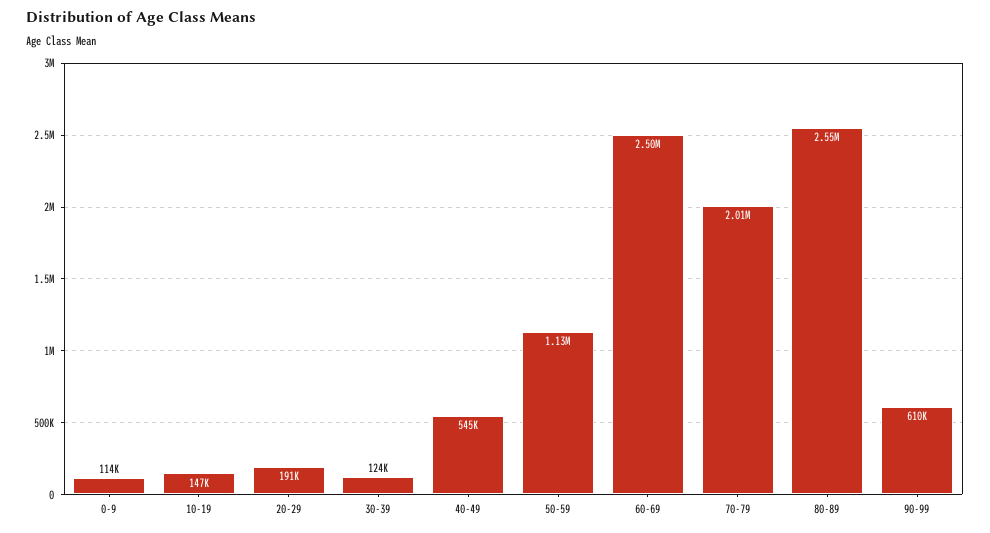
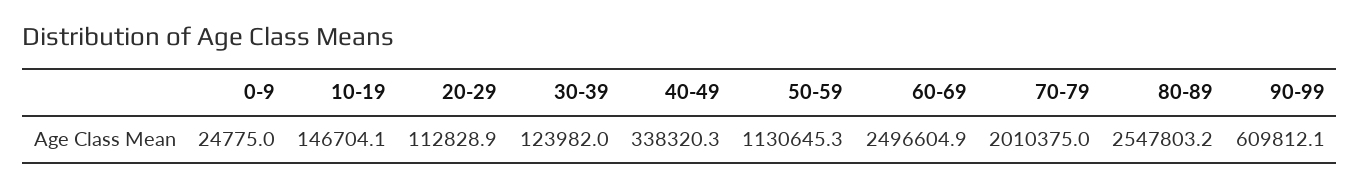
0-9: 114000 -> 24775
20-29: 191000 -> 112828.9
40-49: 545000 -> 338320.3

